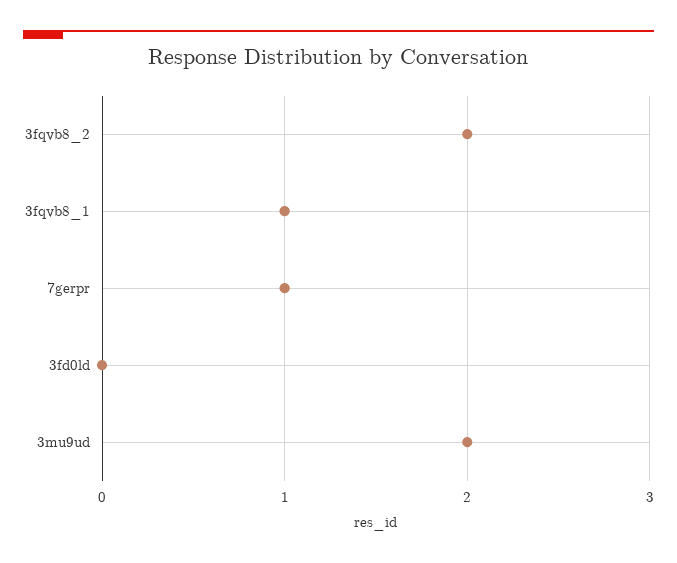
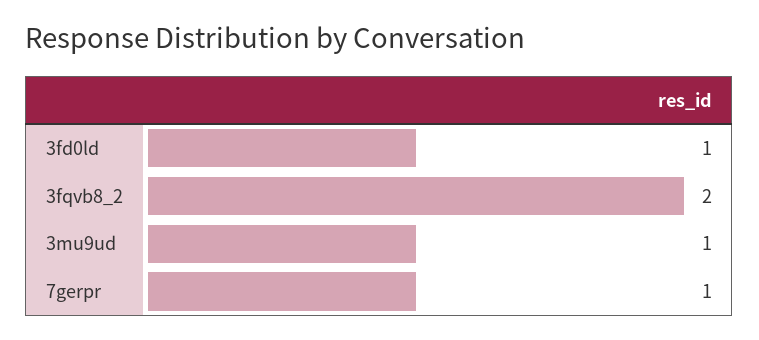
3fqvb8_1: 1 -> none
3fd0ld: 0 -> 1
3mu9ud: 2 -> 1

